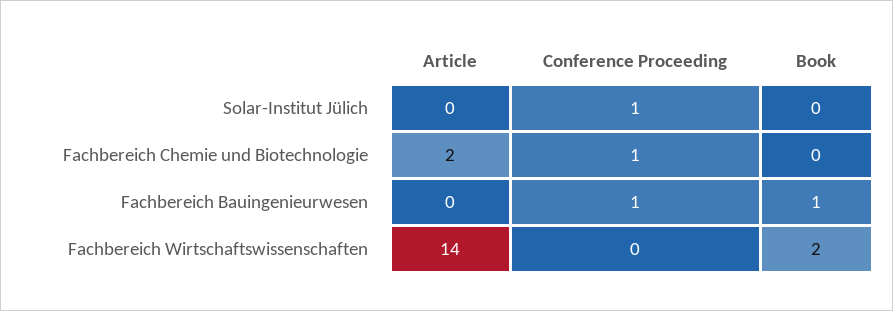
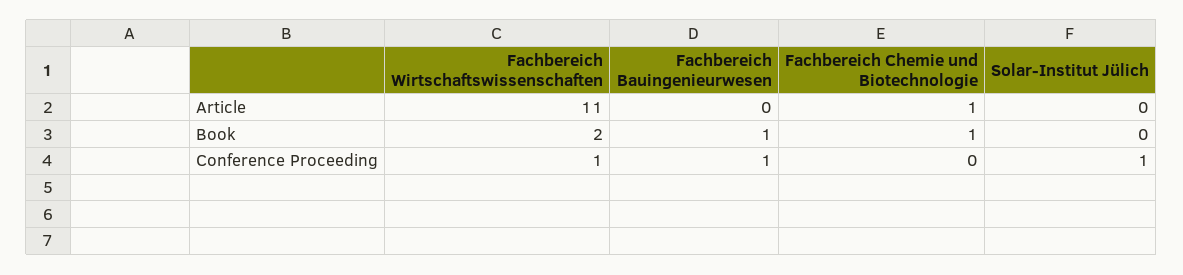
Article, Fachbereich Chemie und Biotechnologie: 2 -> 1
Conference Proceeding, Fachbereich Chemie und Biotechnologie: 1 -> 0
Book, Fachbereich Chemie und Biotechnologie: 0 -> 1
Article, Fachbereich Wirtschaftswissenschaften: 14 -> 11
Conference Proceeding, Fachbereich Wirtschaftswissenschaften: 0 -> 1

